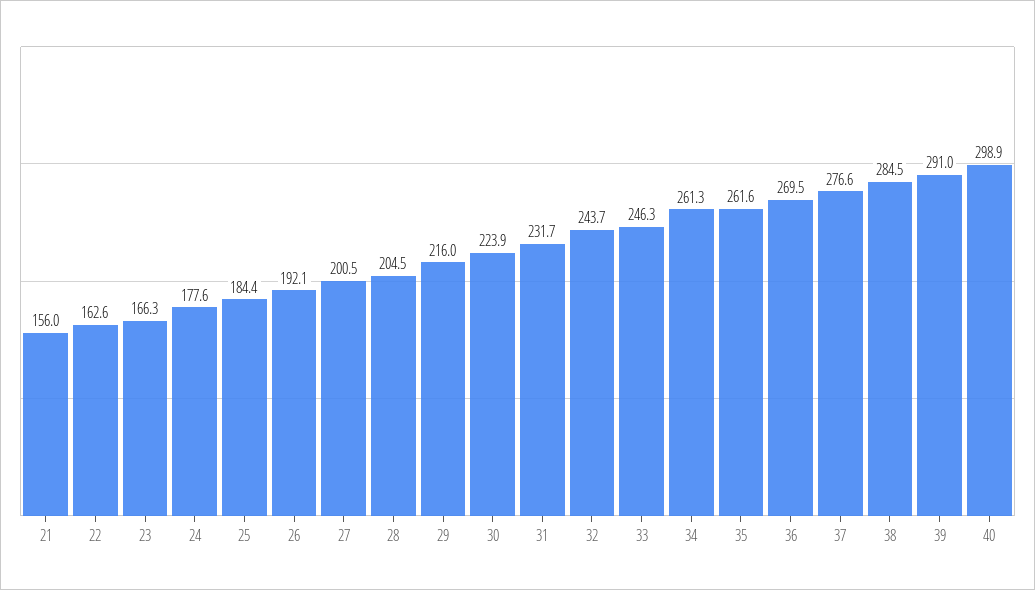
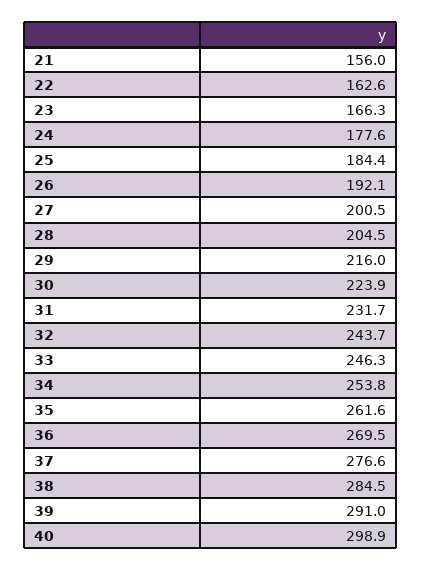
34: 261.3 -> 253.8

